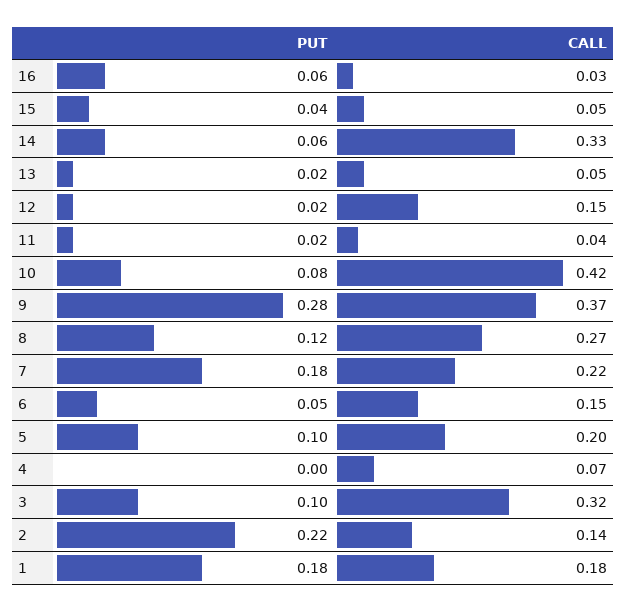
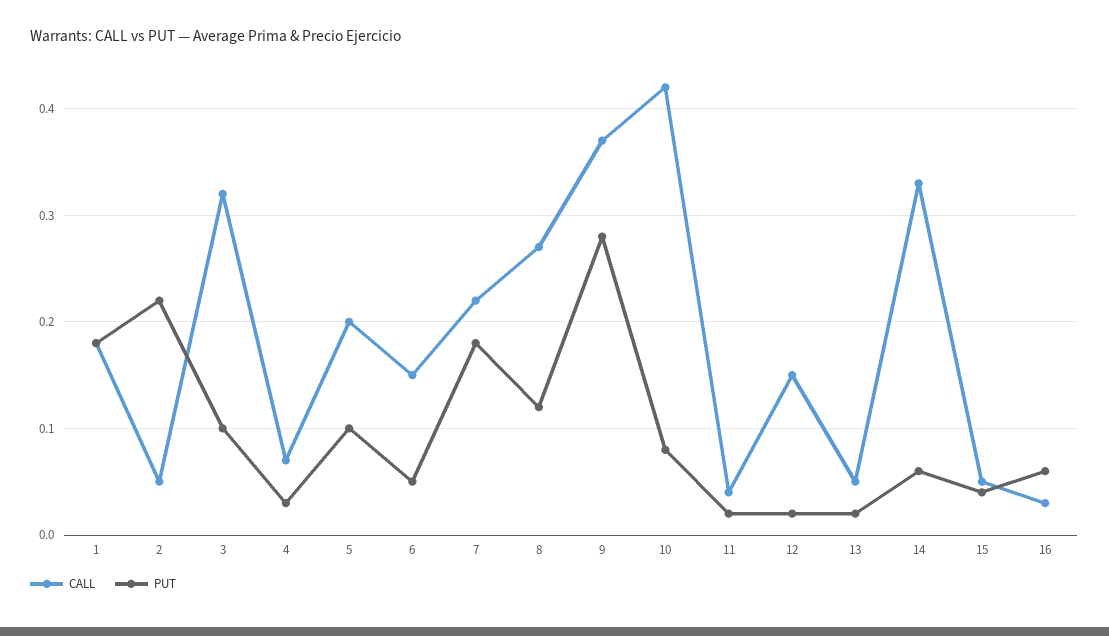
PUT, 4: 0 -> 0.03
CALL, 2: 0.14 -> 0.05

